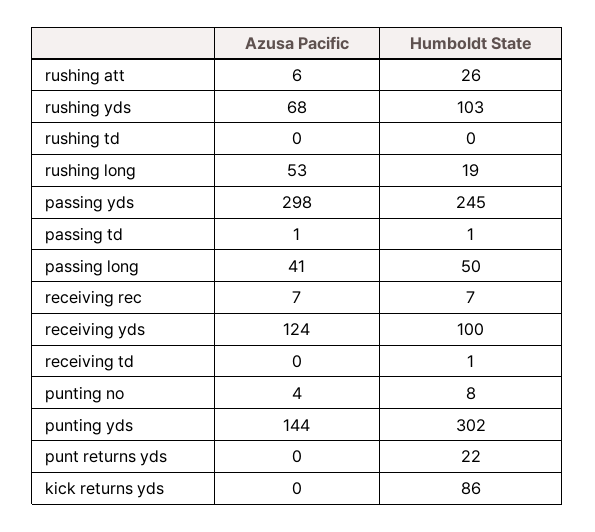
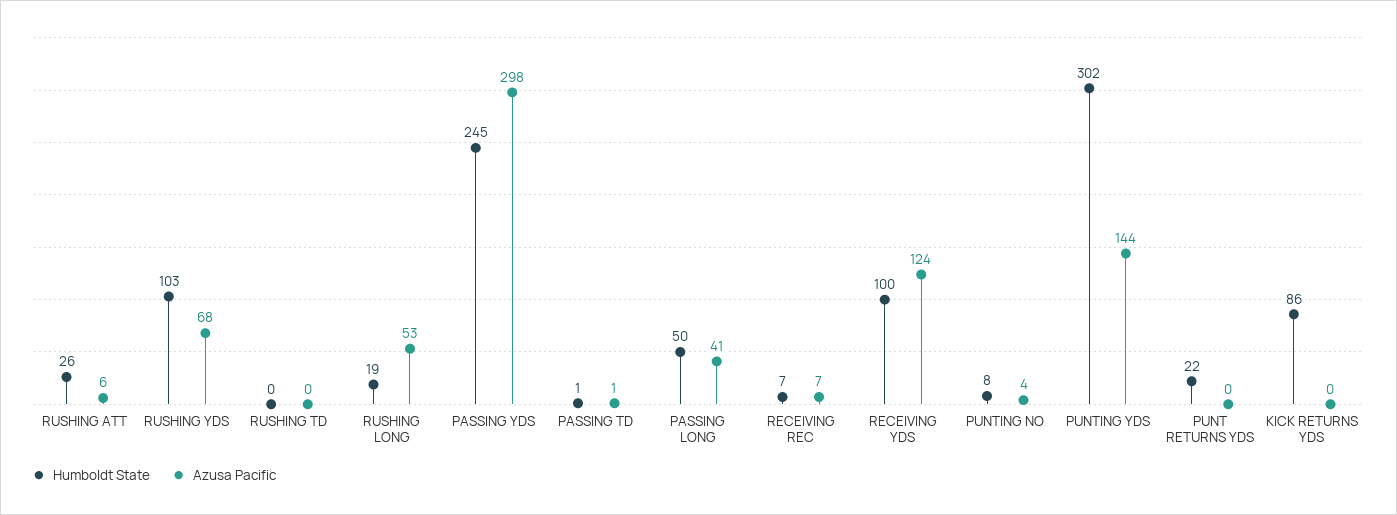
Azusa Pacific, receiving td: 0 -> none
Humboldt State, receiving td: 1 -> none

